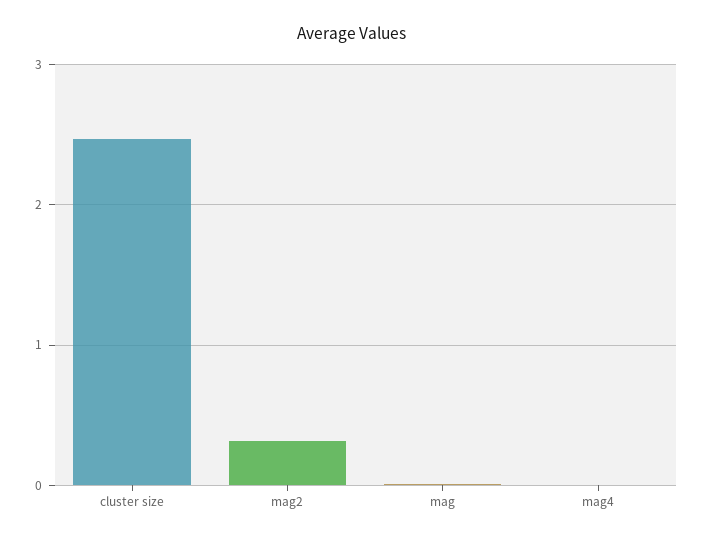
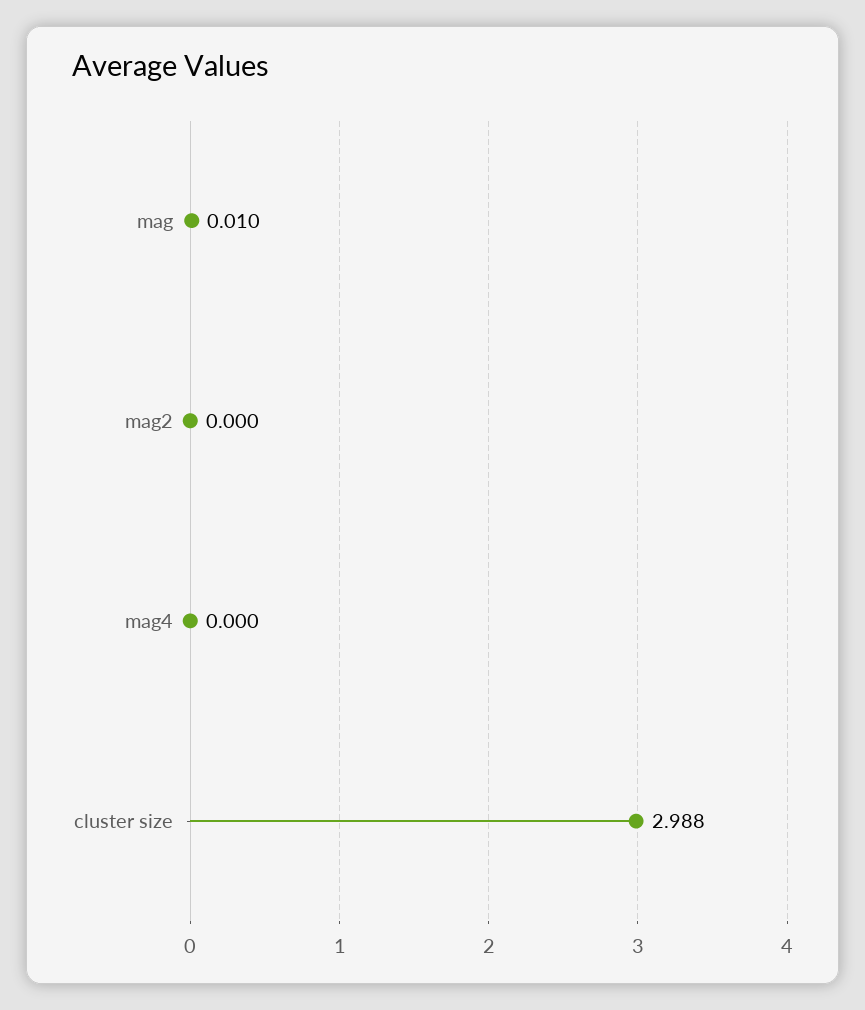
cluster size: 2.5 -> 2.988
mag2: 0.3 -> 0

